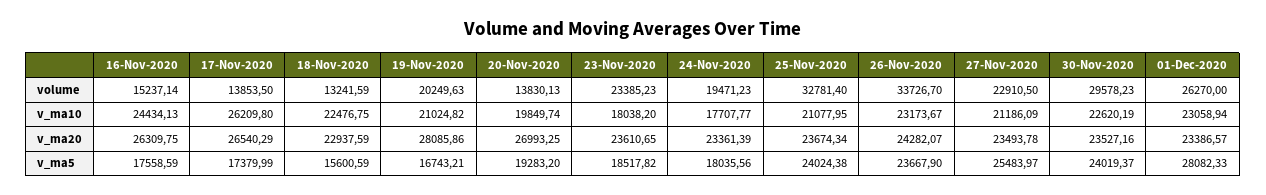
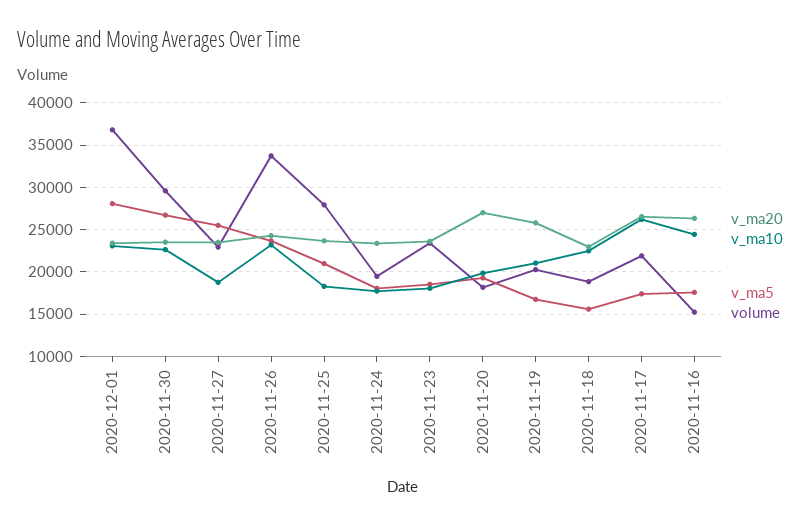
volume, 17-Nov-2020: 13853.5 -> 22000
volume, 18-Nov-2020: 13241.59 -> 19000
volume, 20-Nov-2020: 13830.13 -> 18000
volume, 25-Nov-2020: 32781.4 -> 28000
volume, 01-Dec-2020: 26270 -> 37000
v_ma10, 25-Nov-2020: 21077.95 -> 18000
v_ma10, 27-Nov-2020: 21186.09 -> 19000
v_ma20, 19-Nov-2020: 28085.86 -> 26000
v_ma5, 25-Nov-2020: 24024.38 -> 21000
v_ma5, 30-Nov-2020: 24019.37 -> 27000

